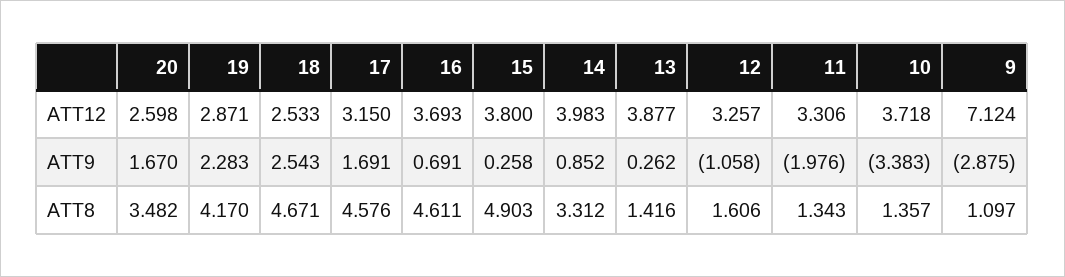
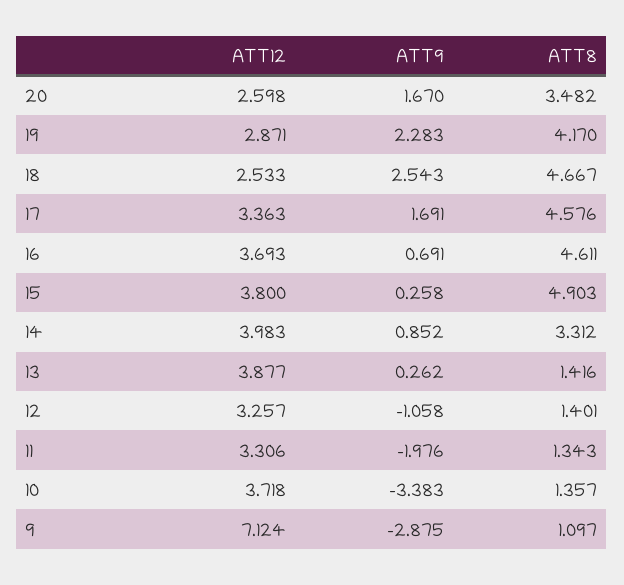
17, ATT12: 3.15 -> 3.363
18, ATT8: 4.671 -> 4.667
12, ATT8: 1.606 -> 1.401

